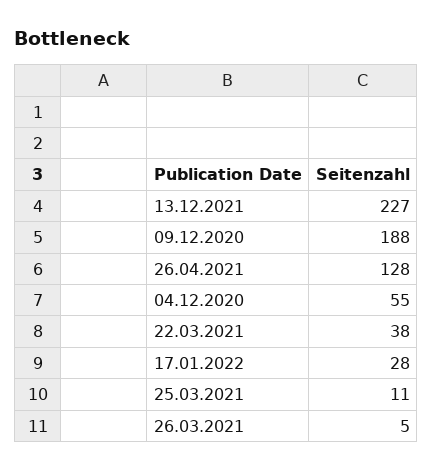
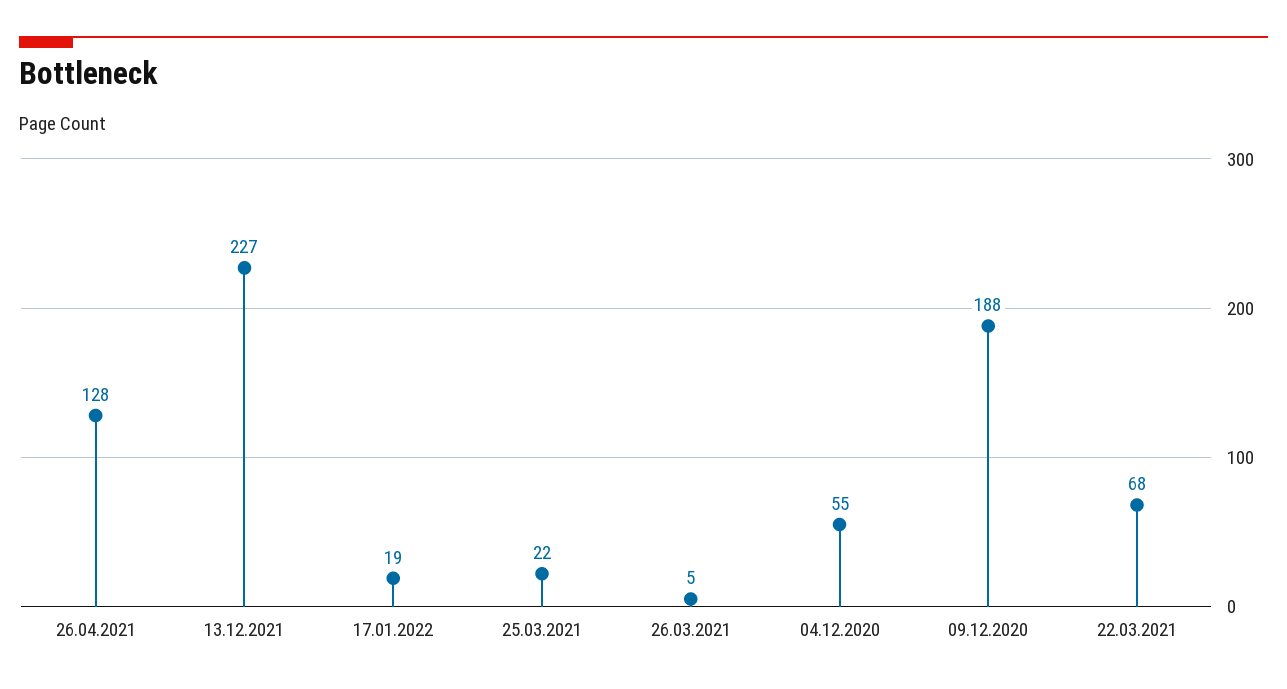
22.03.2021: 38 -> 68
17.01.2022: 28 -> 19
25.03.2021: 11 -> 22

